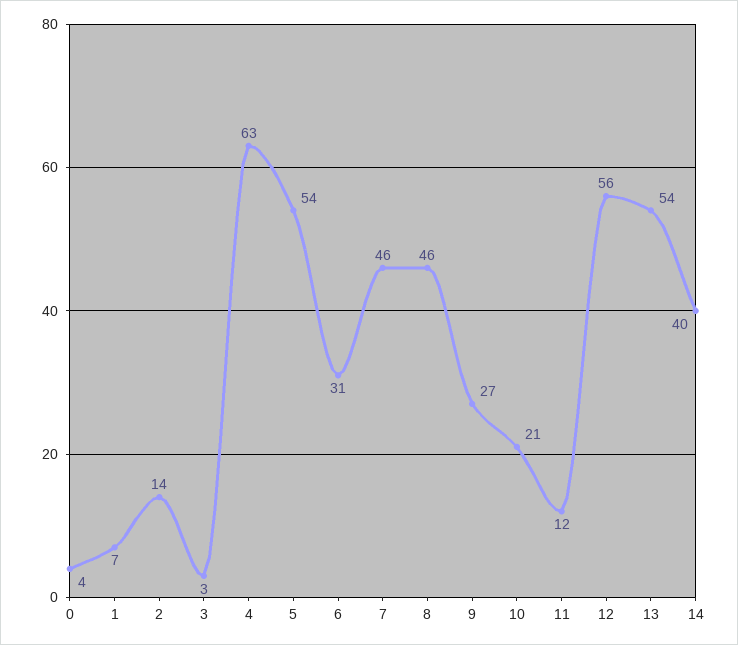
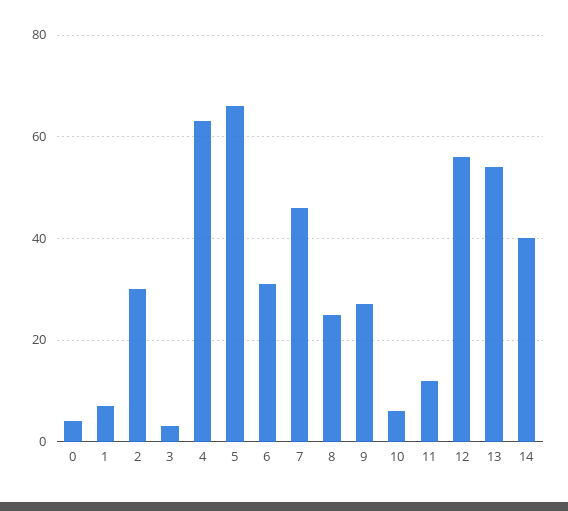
2: 14 -> 30
5: 54 -> 65
8: 46 -> 25
10: 21 -> 5

